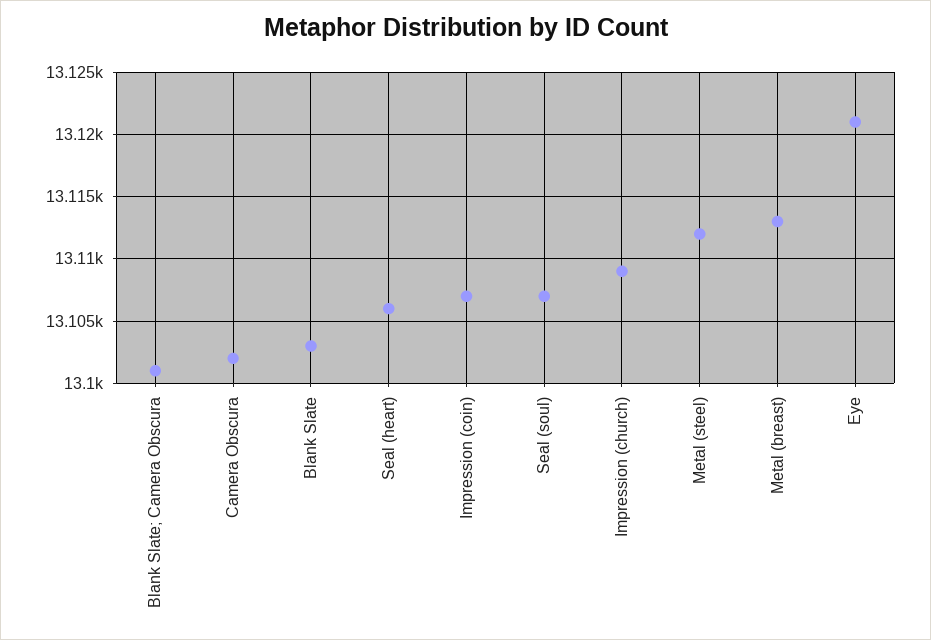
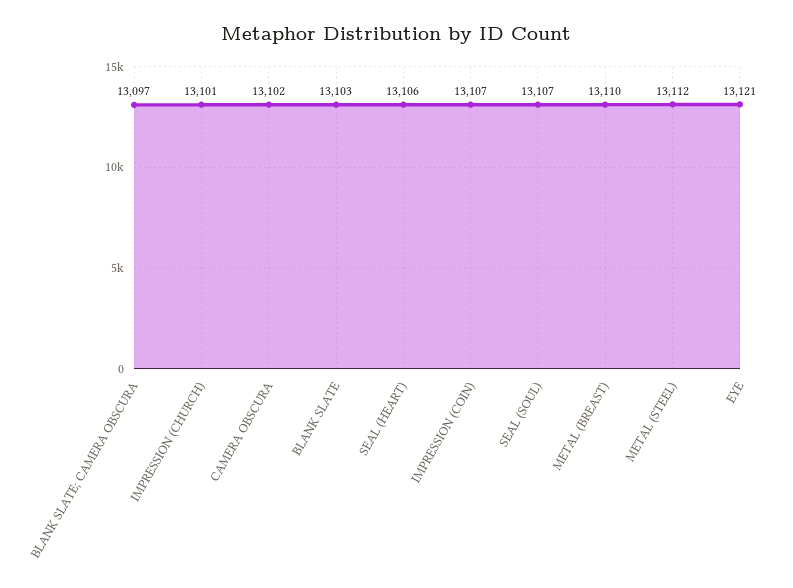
Blank Slate; Camera Obscura: 13101 -> 13097
Impression (church): 13109 -> 13101
Metal (breast): 13113 -> 13110

